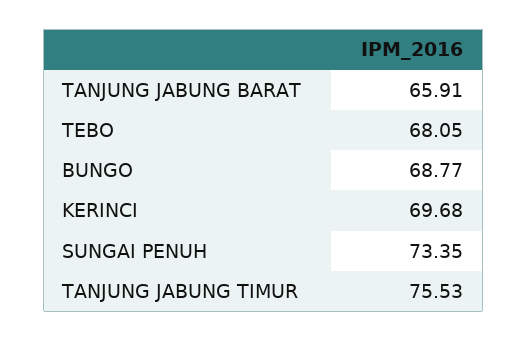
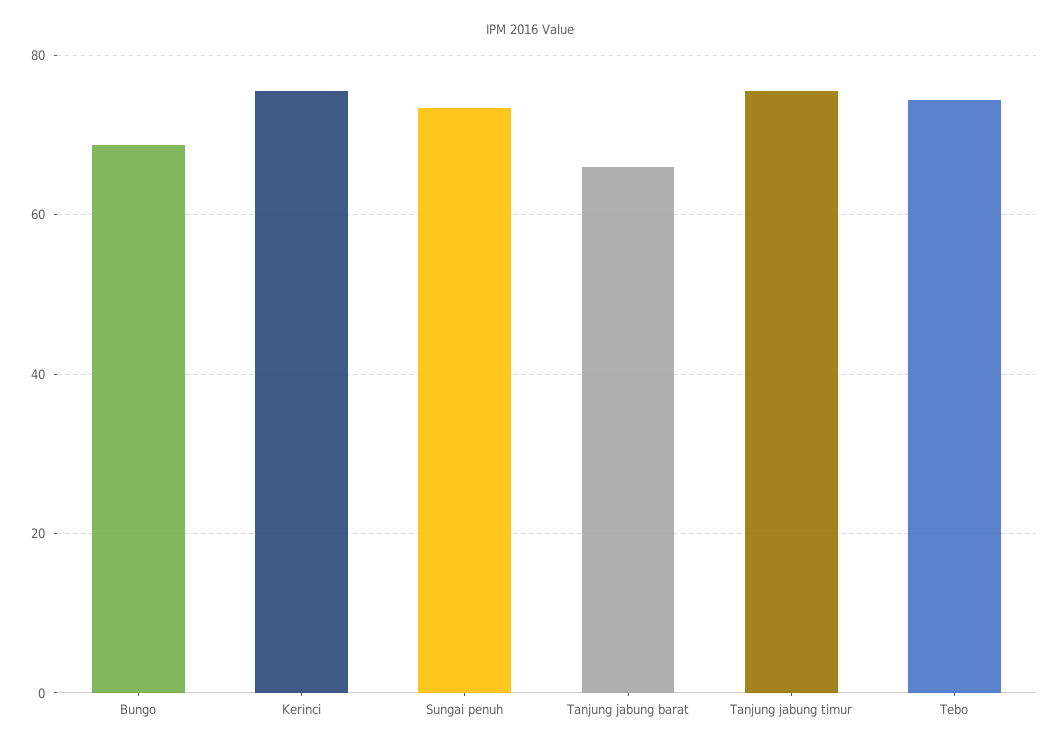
TEBO: 68.05 -> 74
KERINCI: 69.68 -> 76

